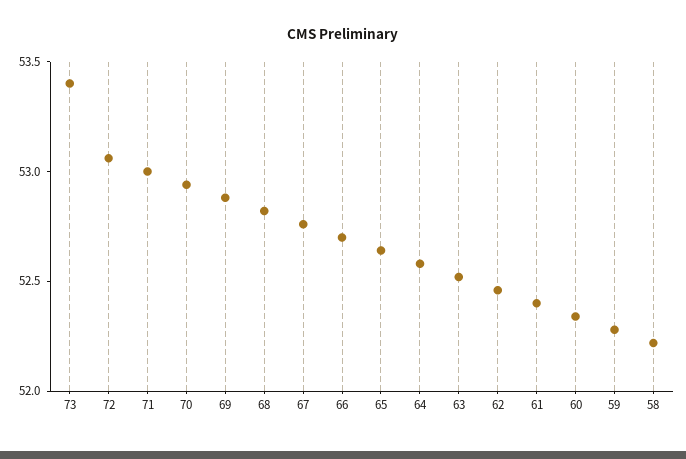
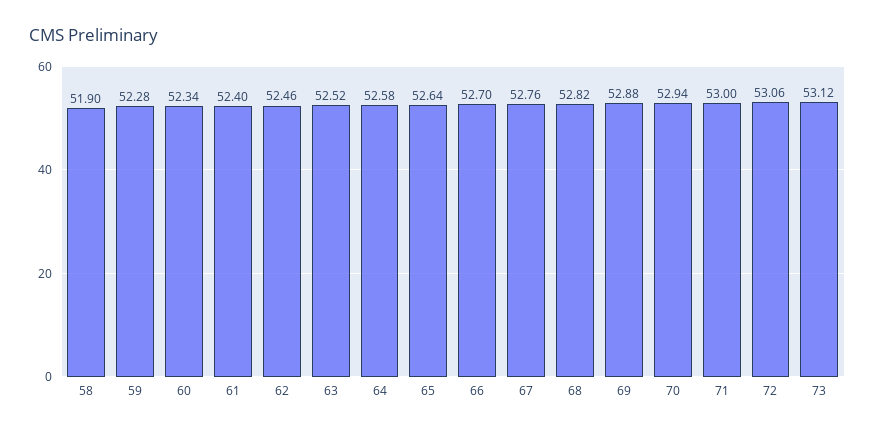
73: 53.4 -> 53.12
58: 52.2 -> 51.9

